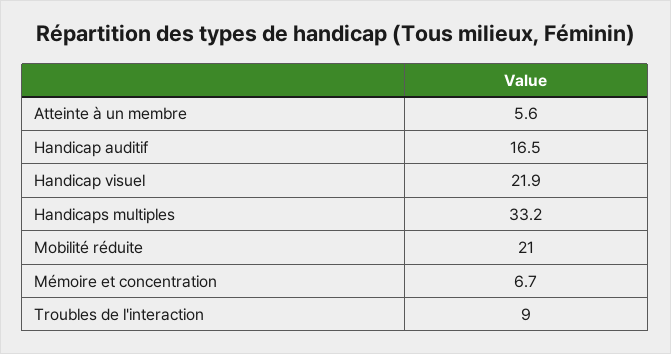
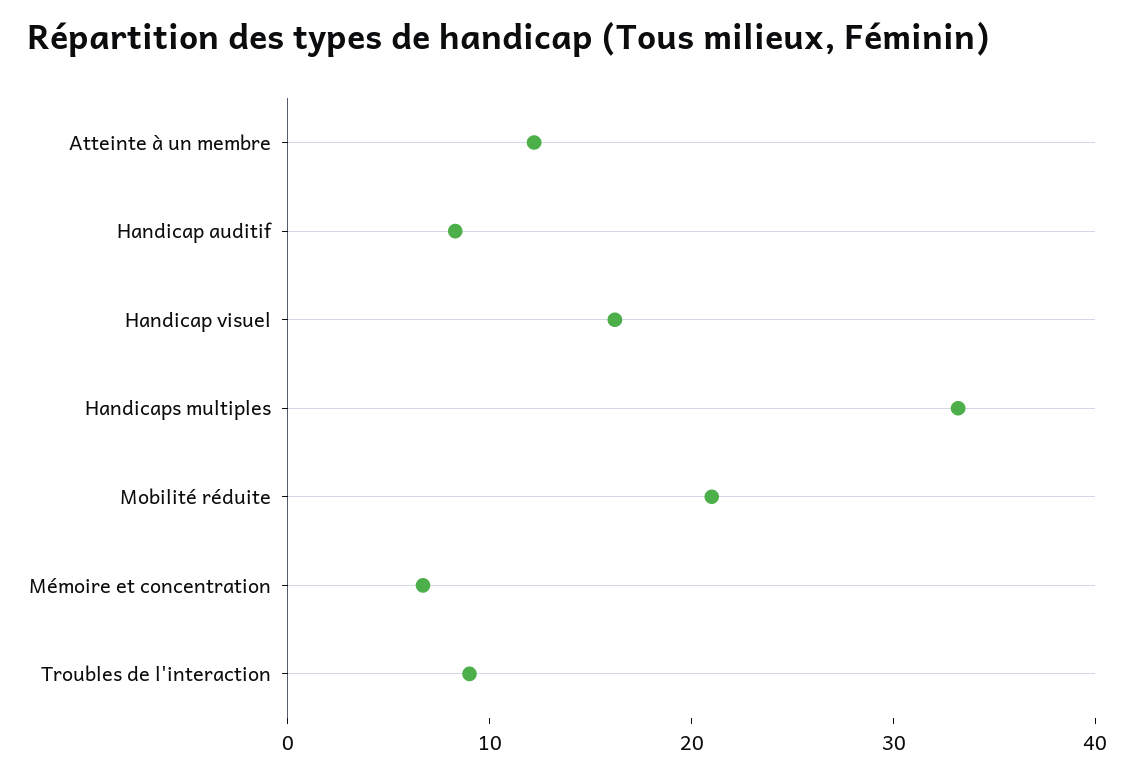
Atteinte à un membre: 5.6 -> 12
Handicap auditif: 16.5 -> 8
Handicap visuel: 21.9 -> 16

